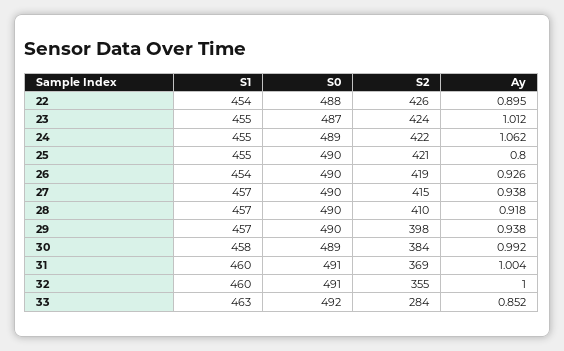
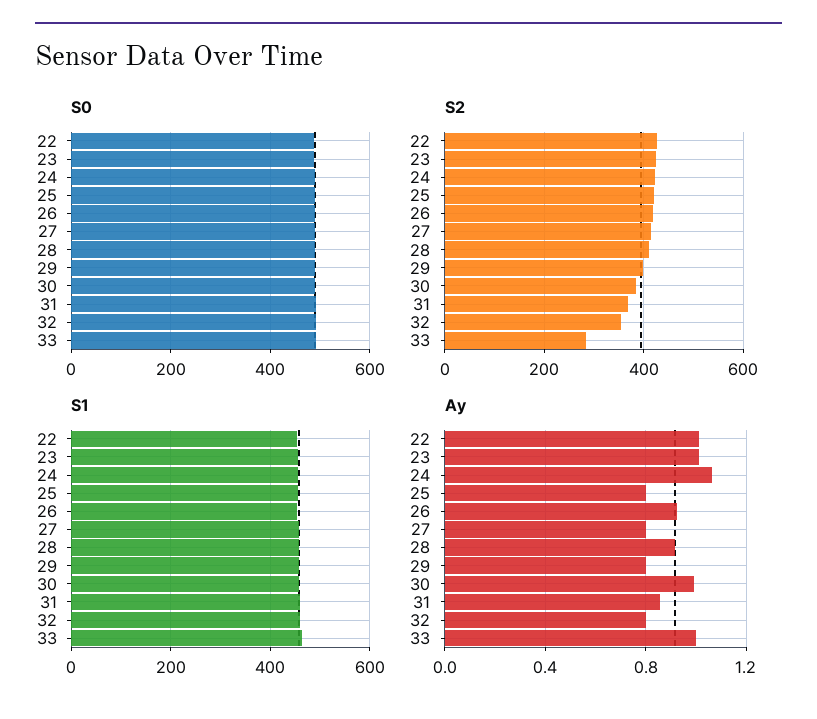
Ay, 22: 0.895 -> 1
Ay, 27: 0.938 -> 0.8
Ay, 29: 0.938 -> 0.8
Ay, 31: 1.004 -> 0.85
Ay, 32: 1 -> 0.8
Ay, 33: 0.852 -> 1

